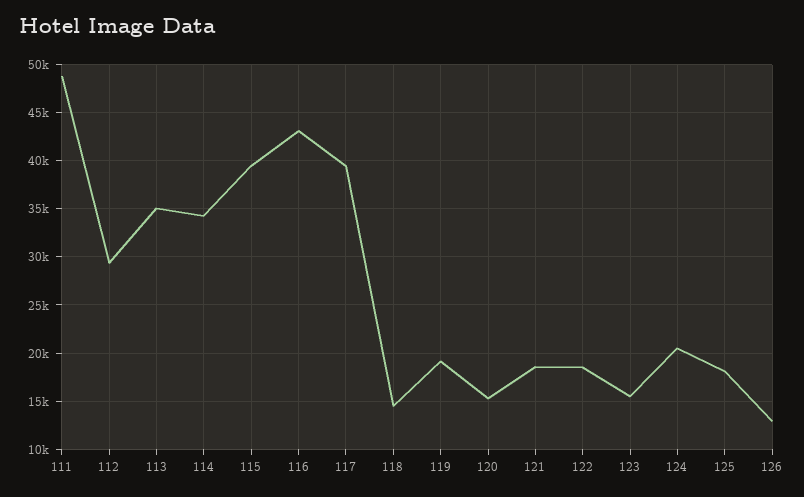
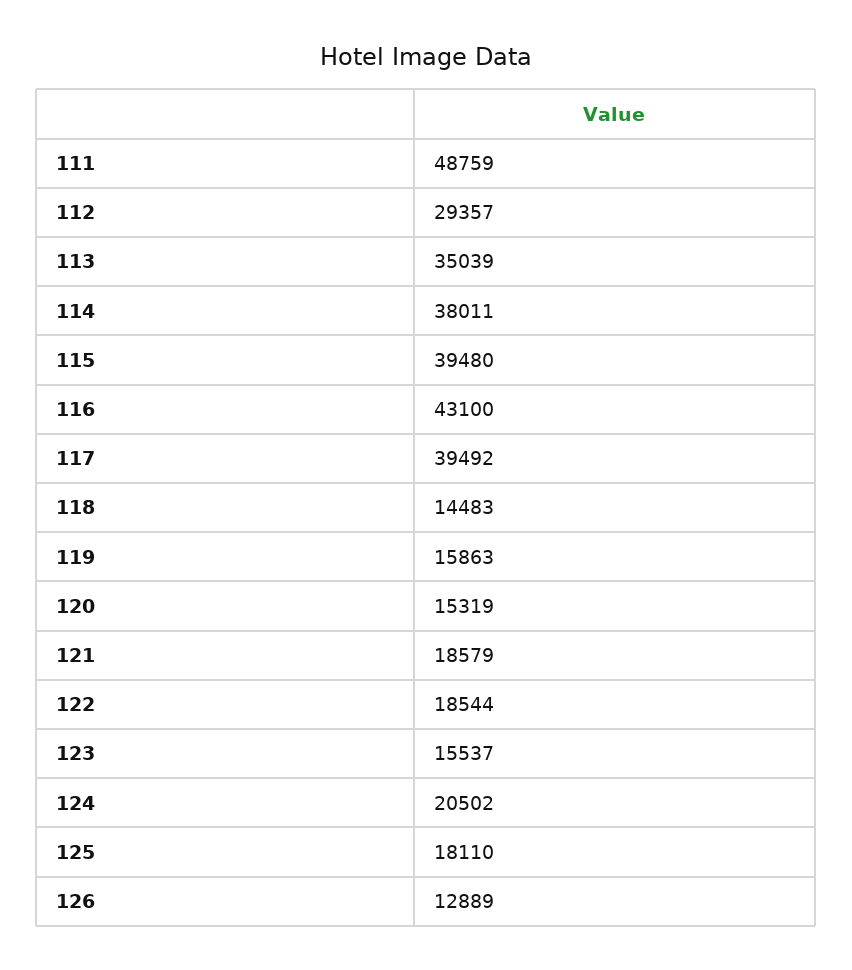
114: 34000 -> 38011
119: 19000 -> 15863

